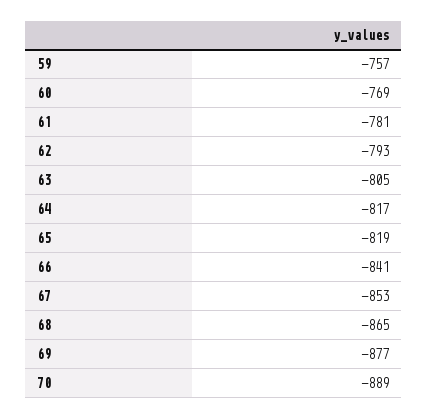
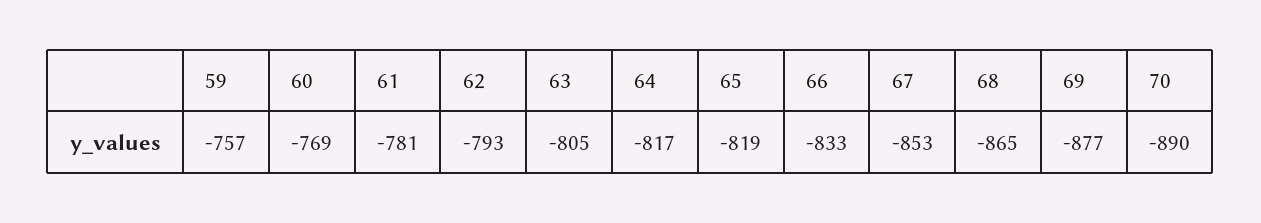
66: -841 -> -833
70: -889 -> -890

